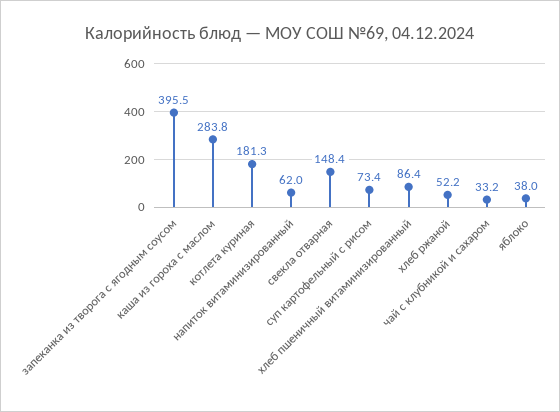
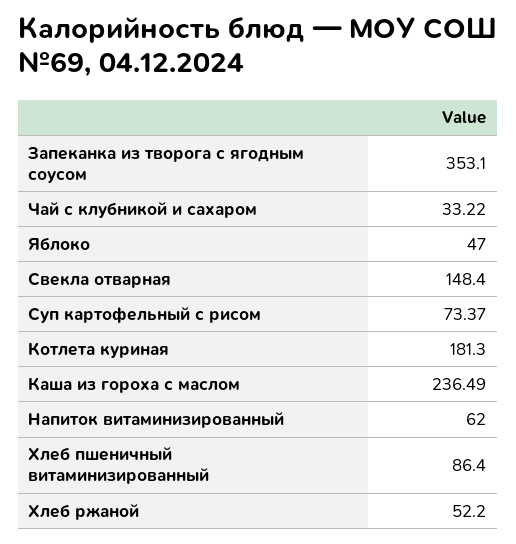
запеканка из творога с ягодным соусом: 395.5 -> 353.1
каша из гороха с маслом: 283.8 -> 236.49
яблоко: 38 -> 47

